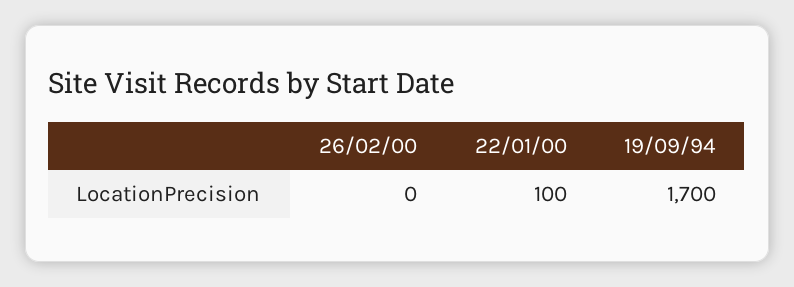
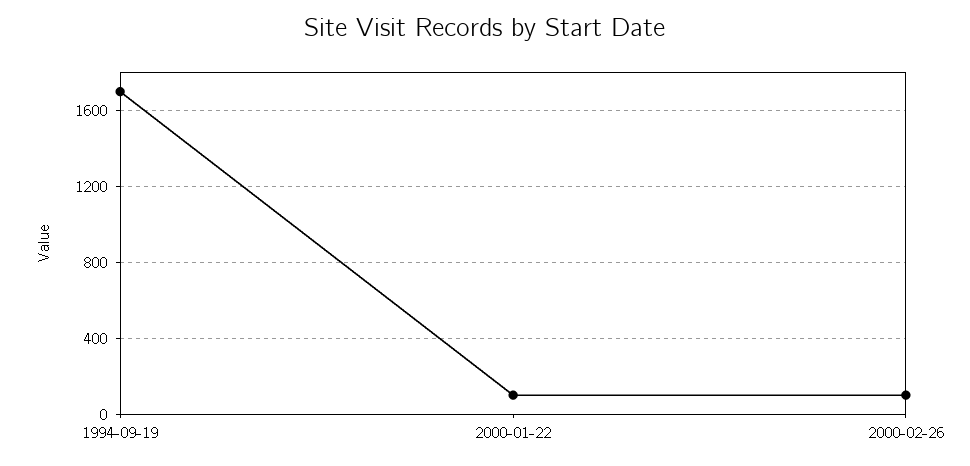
26/02/00: 0 -> 100

